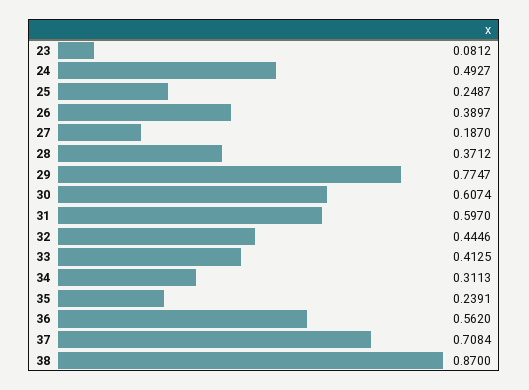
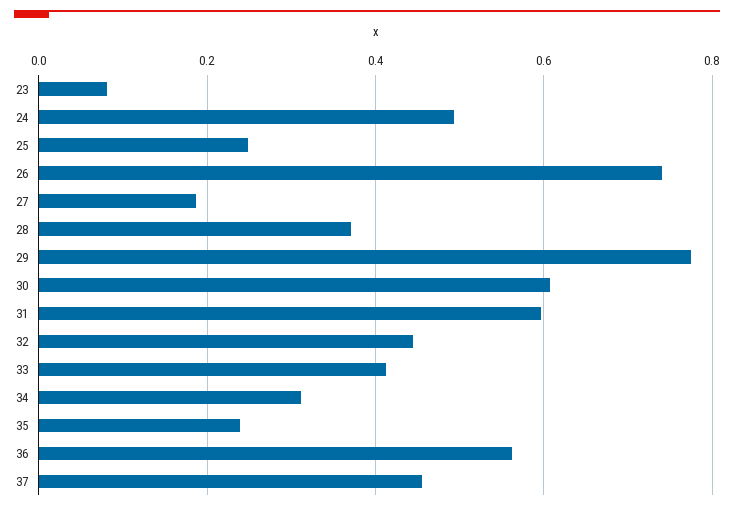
26: 0.3897 -> 0.74
37: 0.7084 -> 0.46
38: 0.87 -> none

